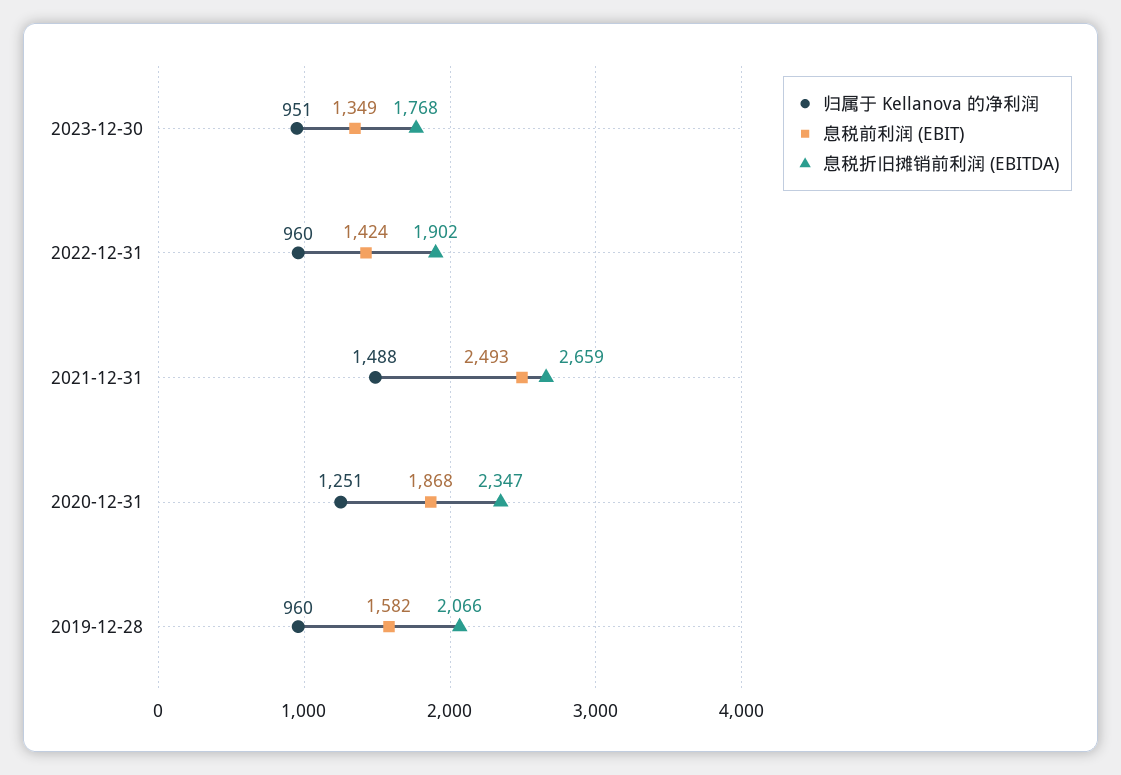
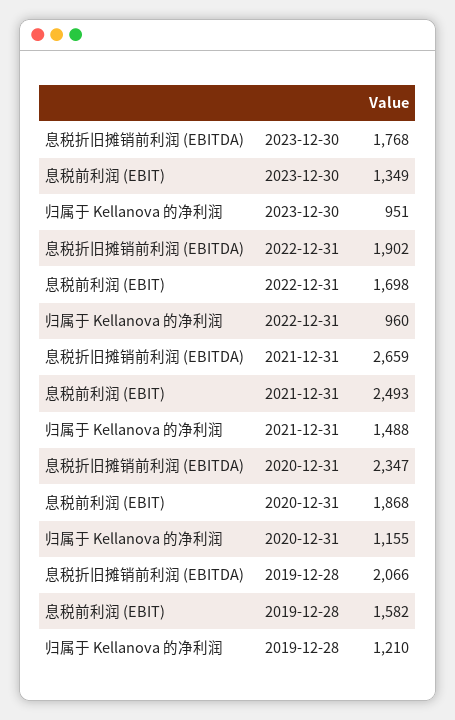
息税前利润 (EBIT), 2022-12-31: 1424 -> 1698
归属于 Kellanova 的净利润, 2020-12-31: 1251 -> 1155
归属于 Kellanova 的净利润, 2019-12-28: 960 -> 1210

